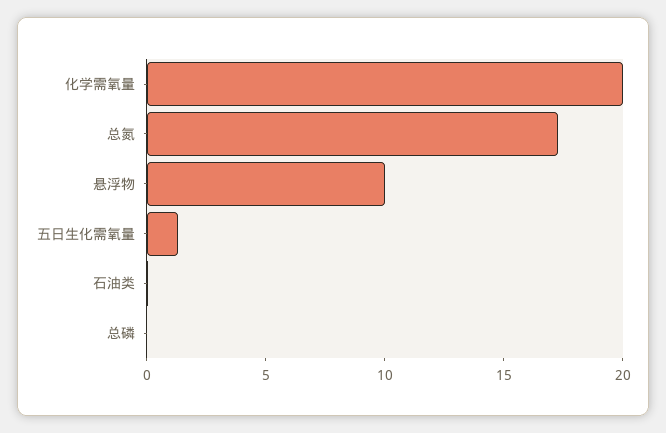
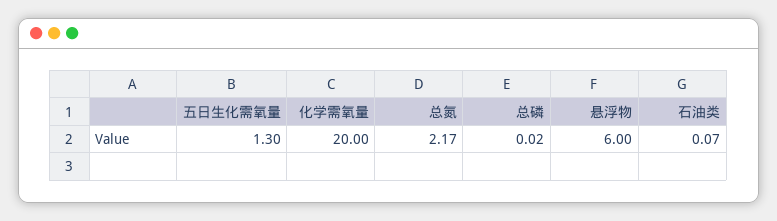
总氮: 17 -> 2.17
悬浮物: 10 -> 6

